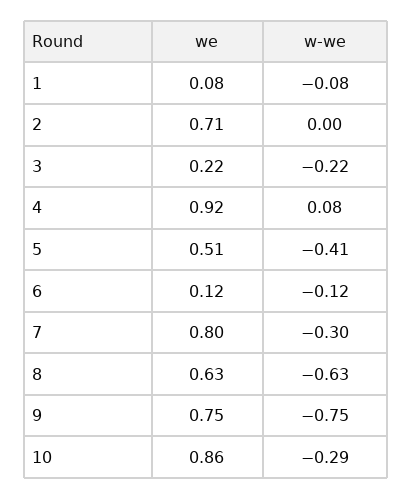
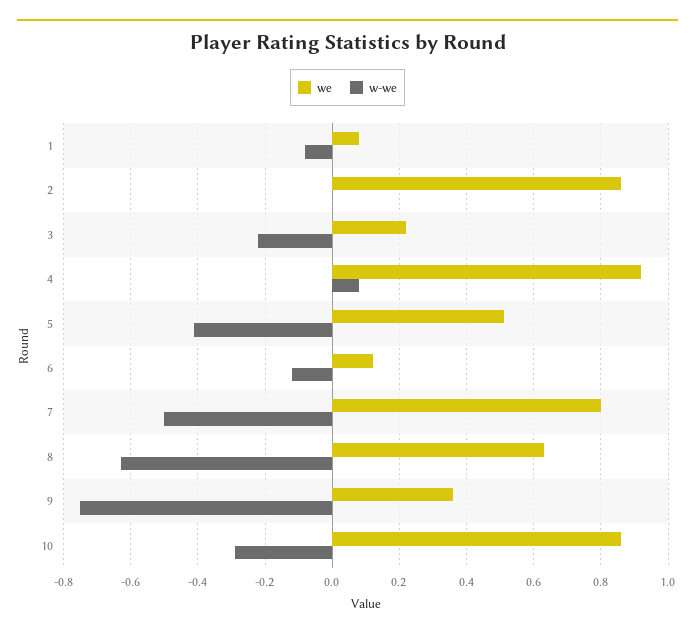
we, 2: 0.71 -> 0.85
w-we, 7: -0.3 -> -0.5
we, 9: 0.75 -> 0.35

